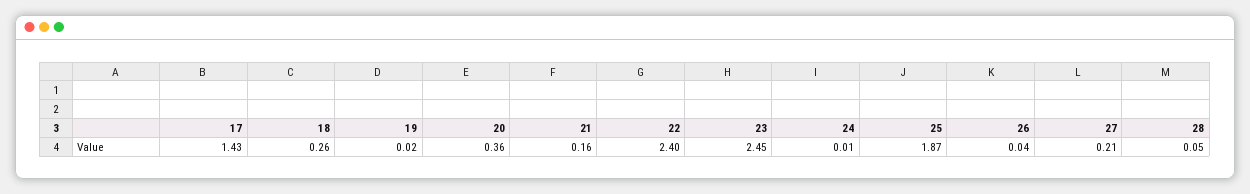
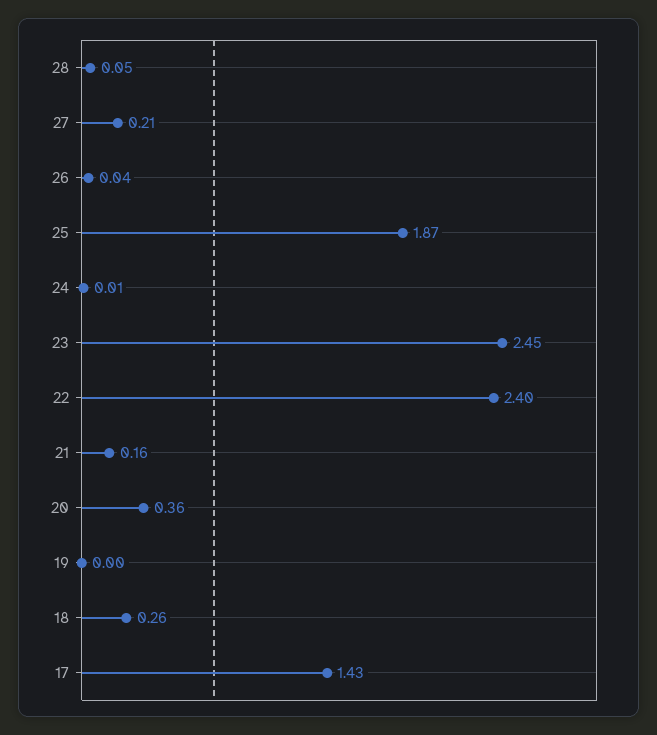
19: 0.02 -> 0

